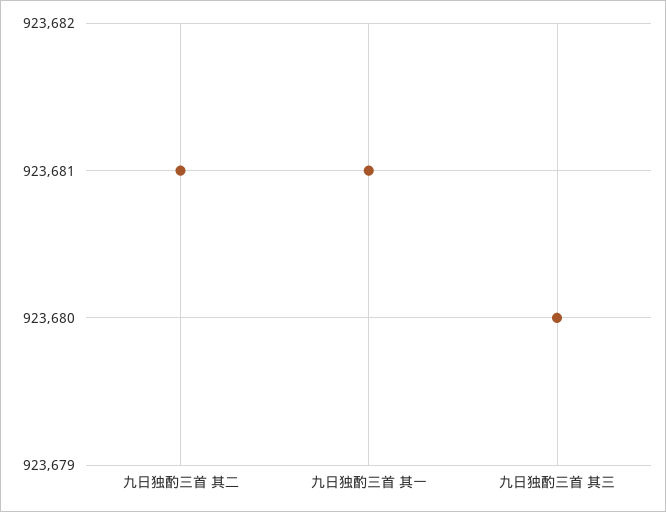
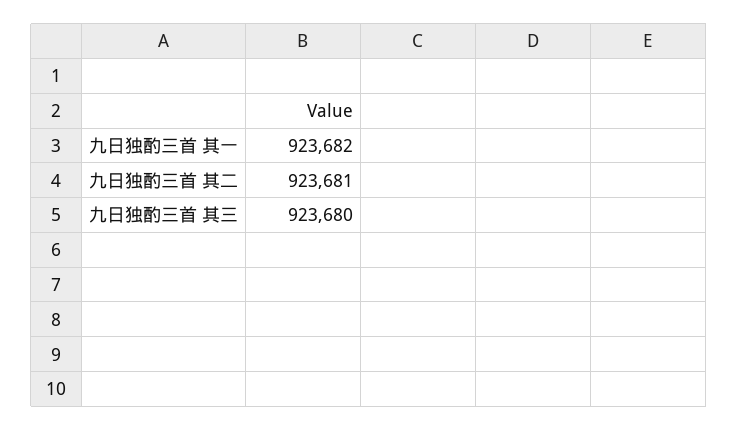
九日独酌三首 其一: 923681 -> 923682

